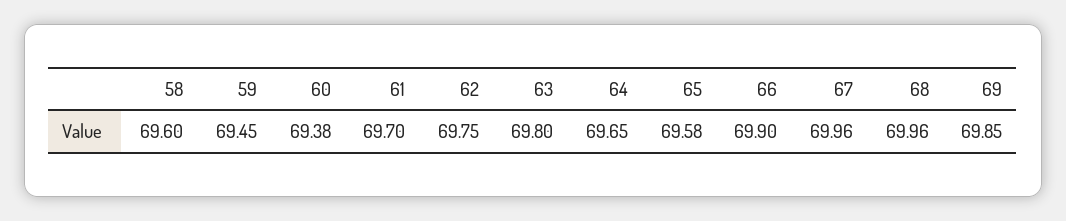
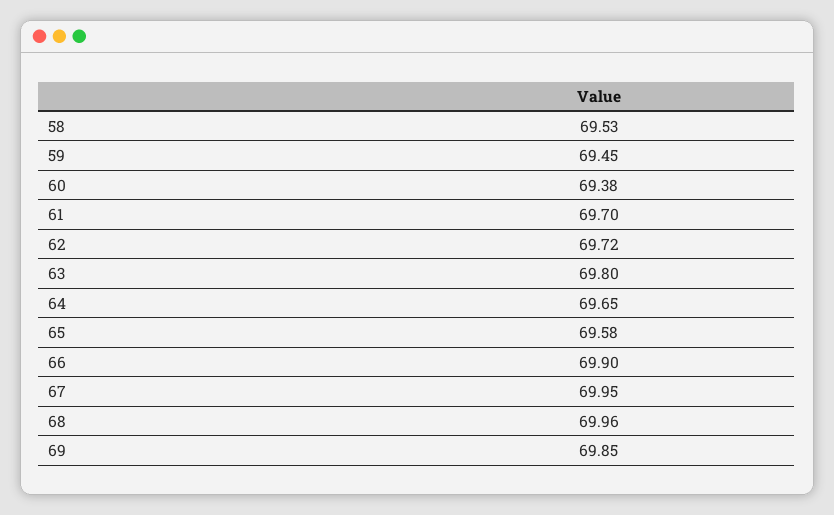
58: 69.6 -> 69.53
62: 69.75 -> 69.72
67: 69.96 -> 69.95

